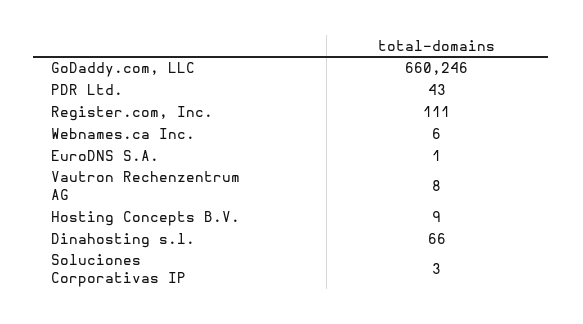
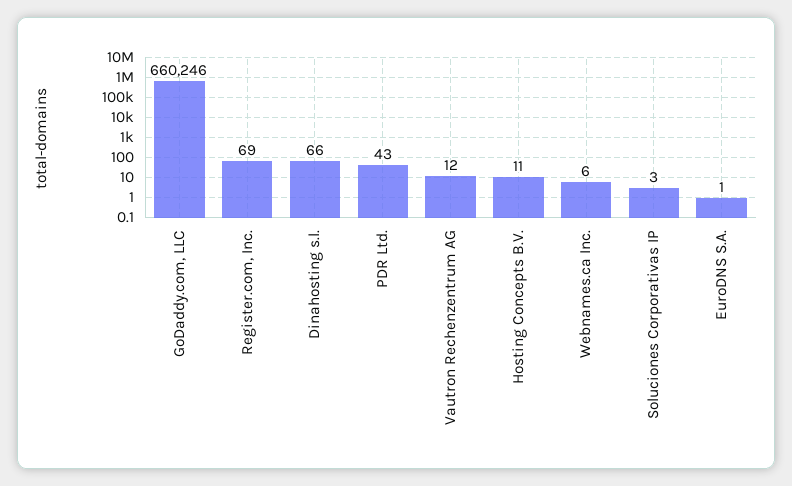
Register.com, Inc.: 111 -> 69
Vautron Rechenzentrum AG: 8 -> 12
Hosting Concepts B.V.: 9 -> 11

